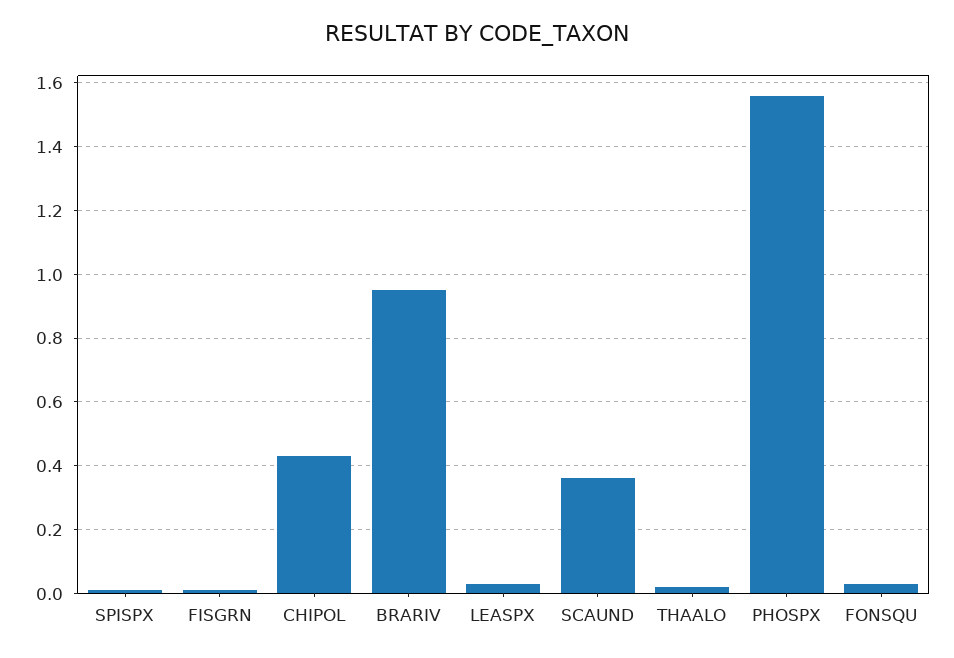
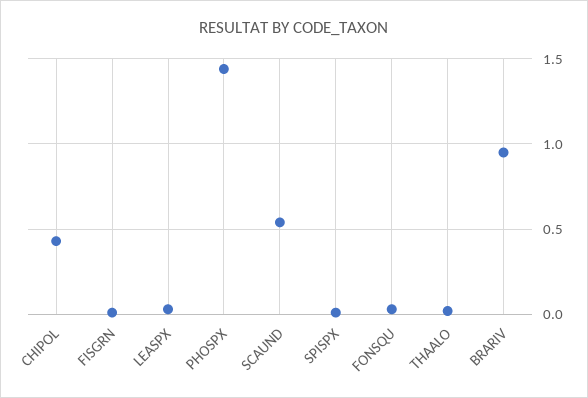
SCAUND: 0.35 -> 0.55
PHOSPX: 1.55 -> 1.45

